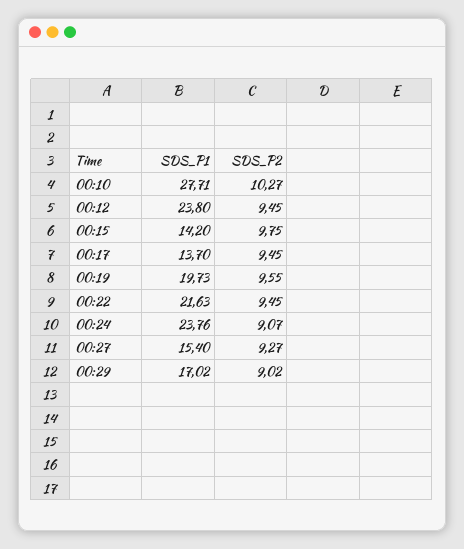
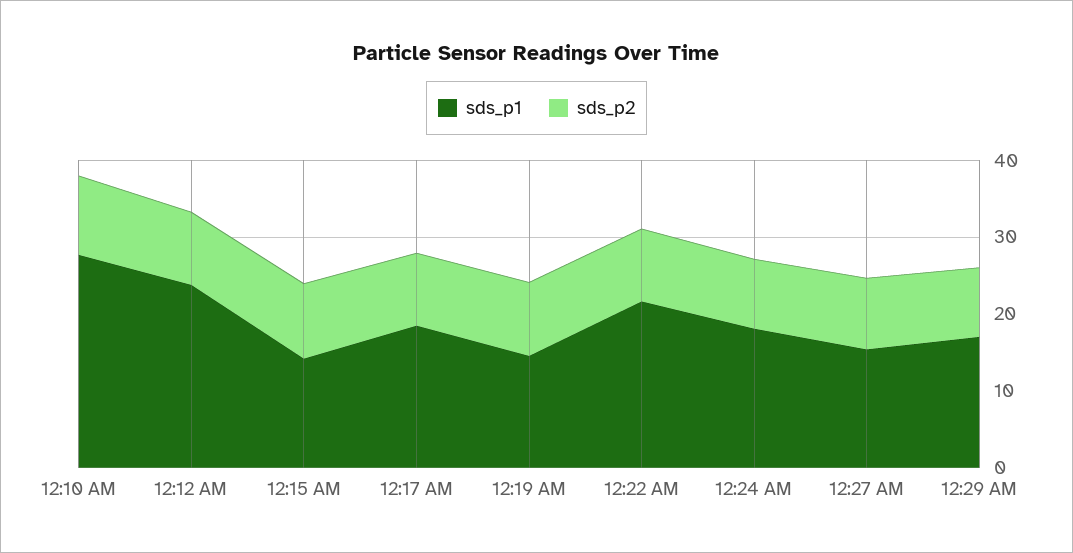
SDS_P1, 00:17: 13.7 -> 18
SDS_P1, 00:19: 19.73 -> 14
SDS_P1, 00:24: 23.76 -> 18

